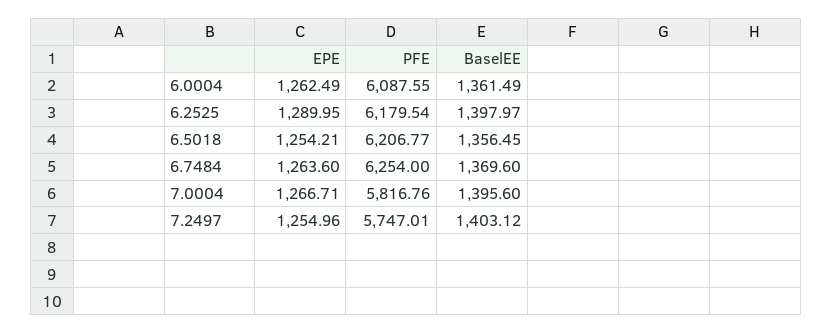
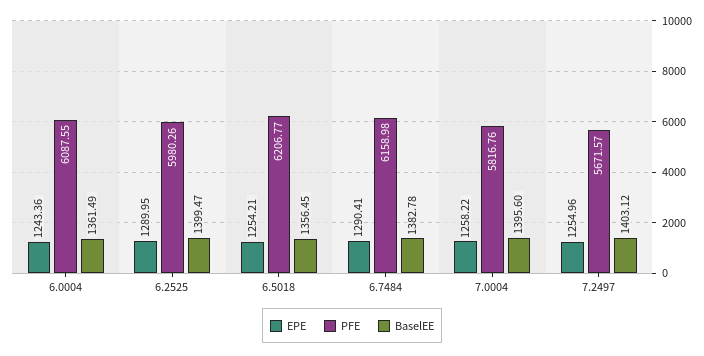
EPE, 6.0004: 1262.49 -> 1243.36
PFE, 6.2525: 6179.54 -> 5980.26
BaselEE, 6.2525: 1397.97 -> 1399.47
EPE, 6.7484: 1263.6 -> 1290.41
PFE, 6.7484: 6254 -> 6158.98
BaselEE, 6.7484: 1369.6 -> 1382.78
EPE, 7.0004: 1266.71 -> 1258.22
PFE, 7.2497: 5747.01 -> 5671.57

